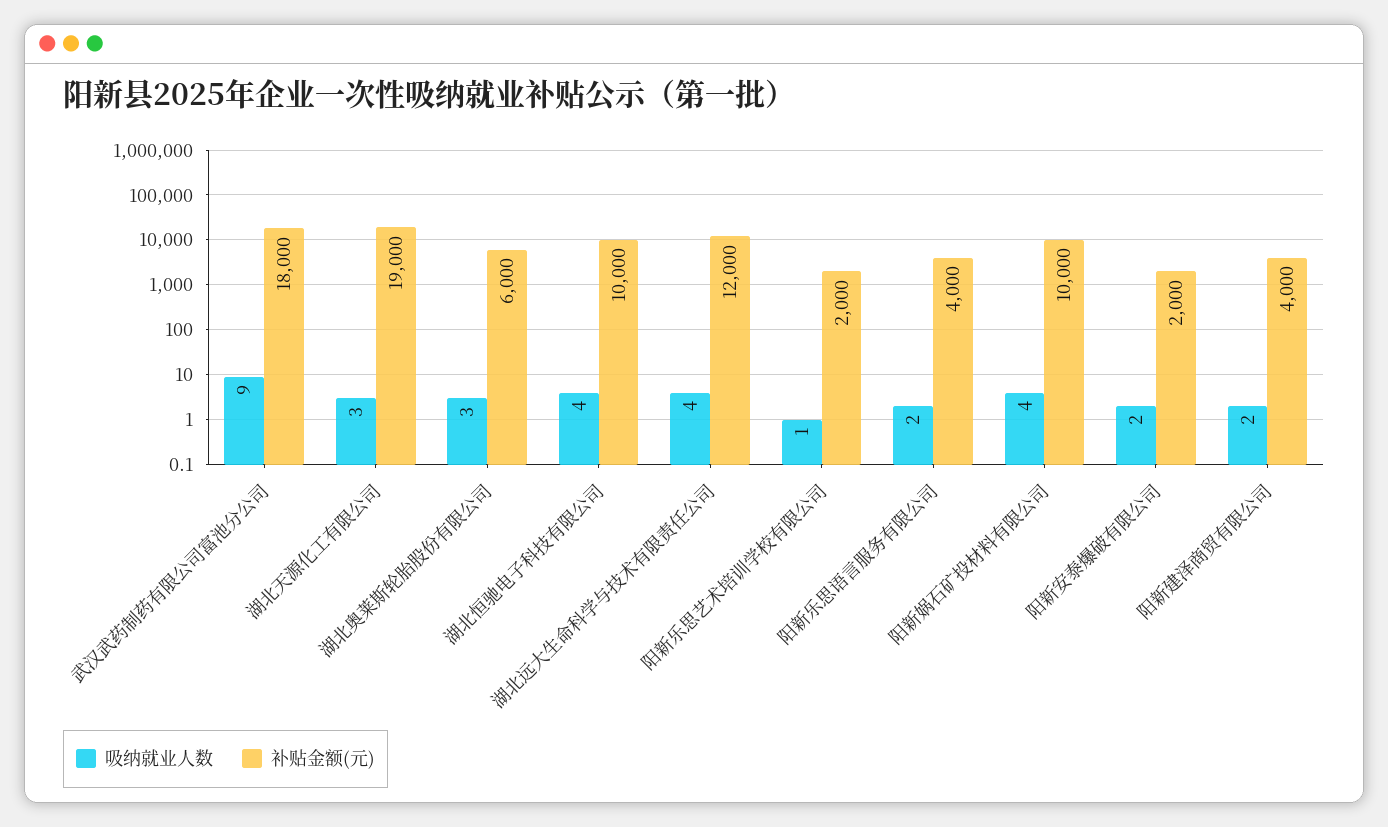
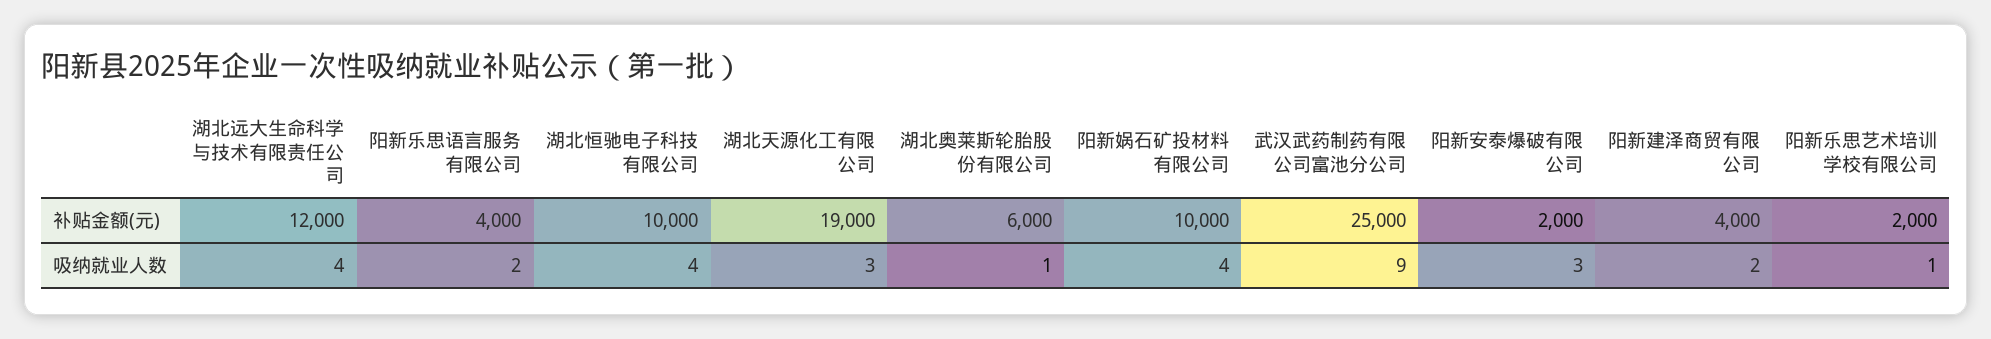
补贴金额(元), 武汉武药制药有限公司富池分公司: 18000 -> 25000
吸纳就业人数, 湖北奥莱斯轮胎股份有限公司: 3 -> 1
吸纳就业人数, 阳新安泰爆破有限公司: 2 -> 3

